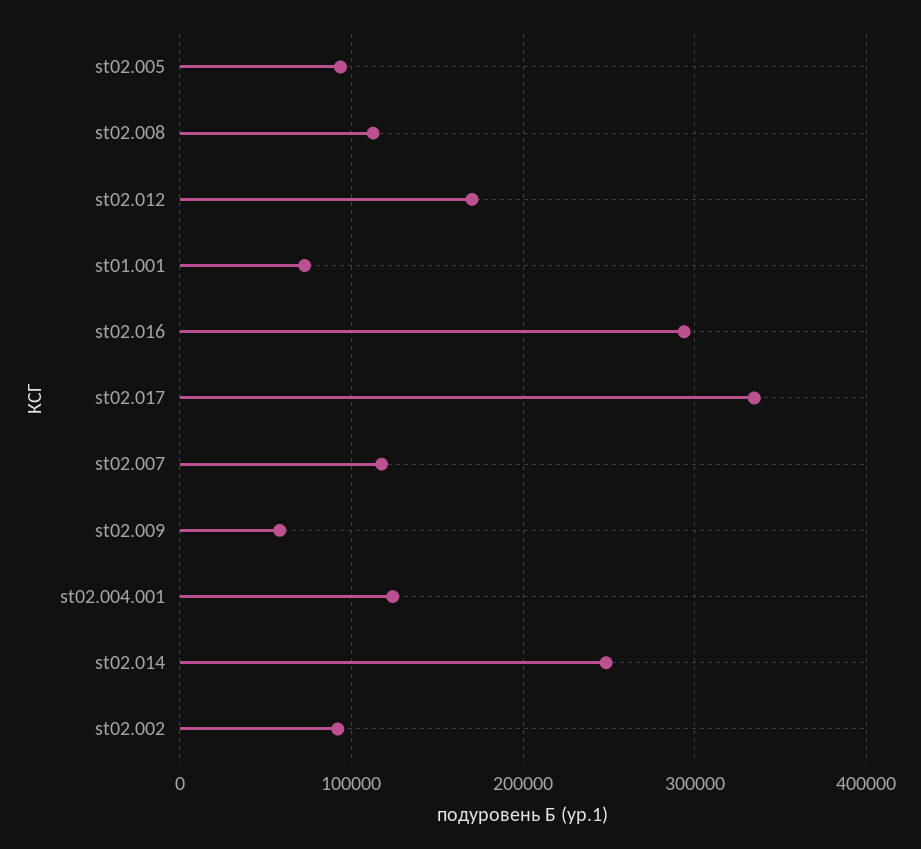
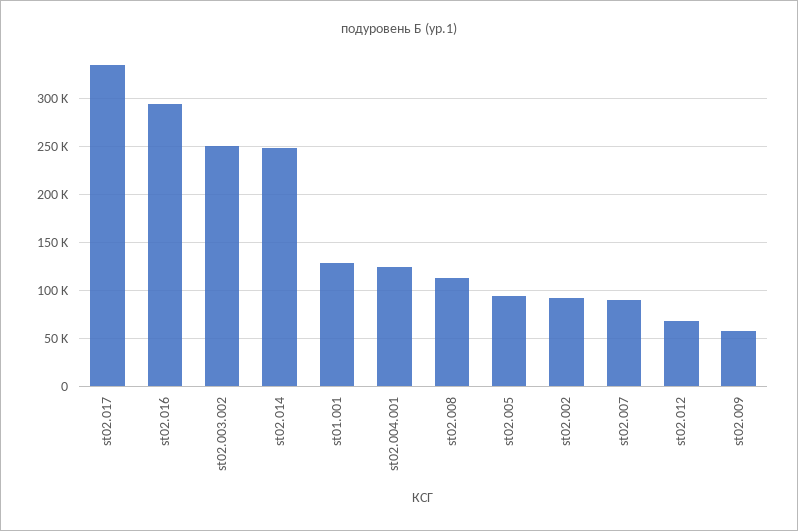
st02.012: 170000 -> 70000
st01.001: 70000 -> 130000
st02.007: 120000 -> 90000
st02.003.002: none -> 250000

